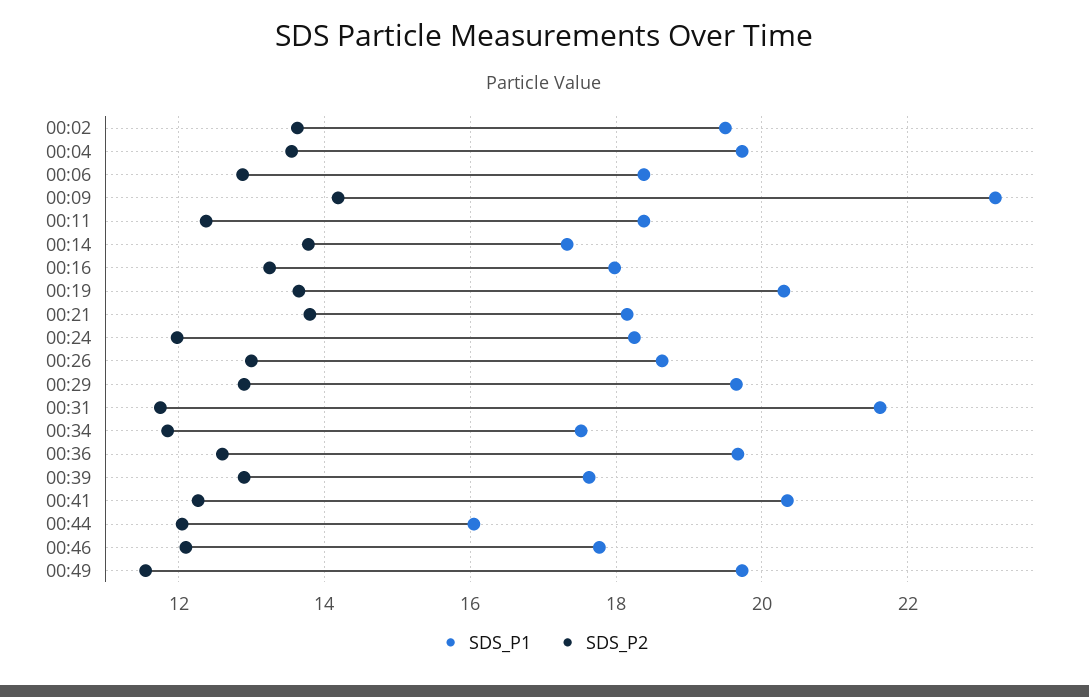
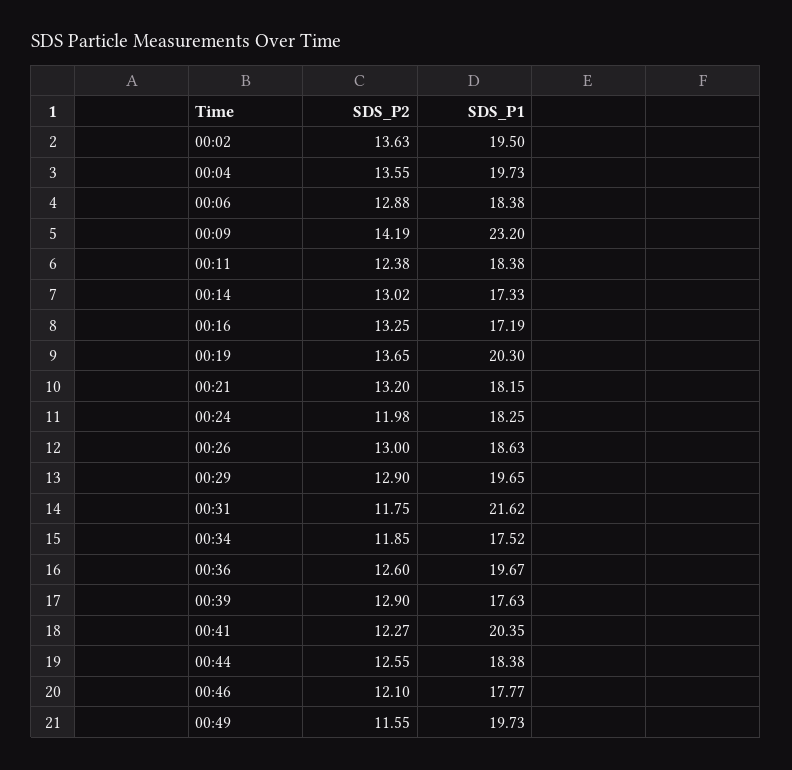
SDS_P2, 00:14: 13.8 -> 13.02
SDS_P1, 00:16: 18 -> 17.19
SDS_P2, 00:21: 13.8 -> 13.2
SDS_P1, 00:44: 16 -> 18.38
SDS_P2, 00:44: 12 -> 12.55

